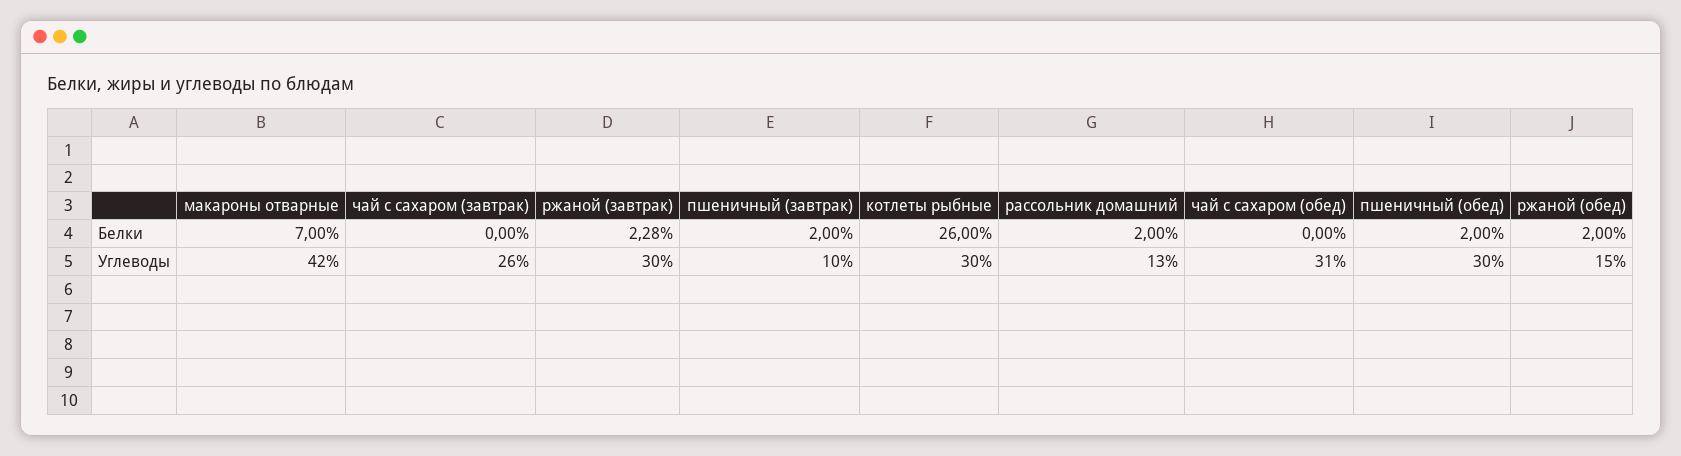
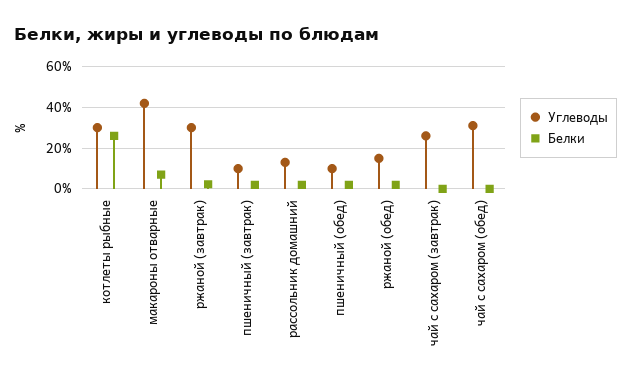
Углеводы, пшеничный (обед): 30 -> 10

